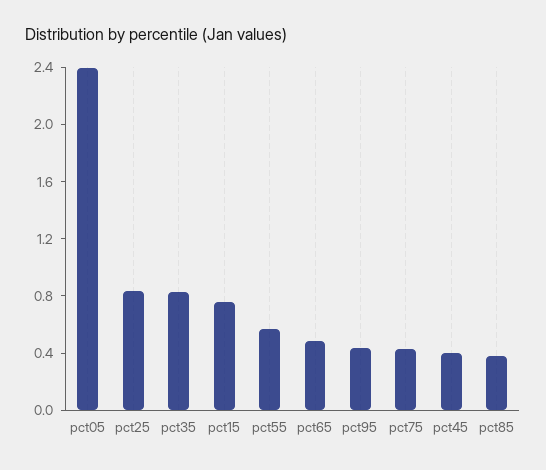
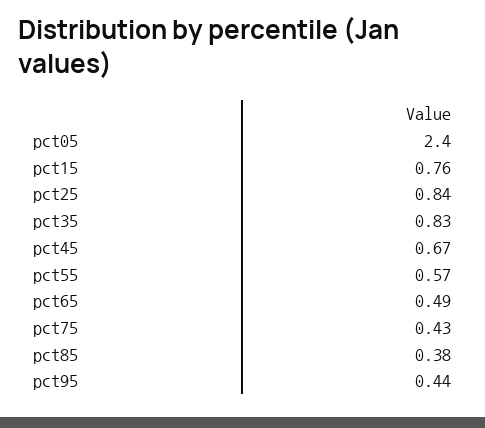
pct45: 0.4 -> 0.67

